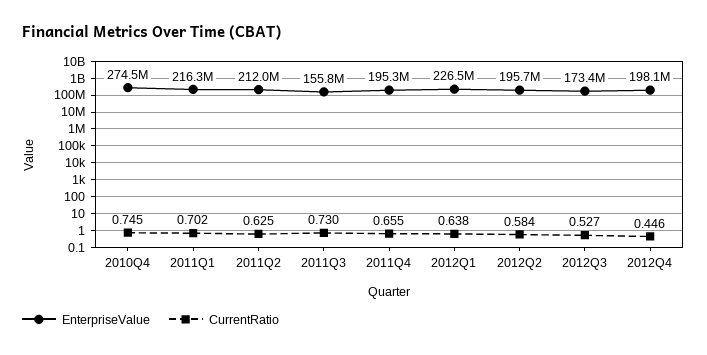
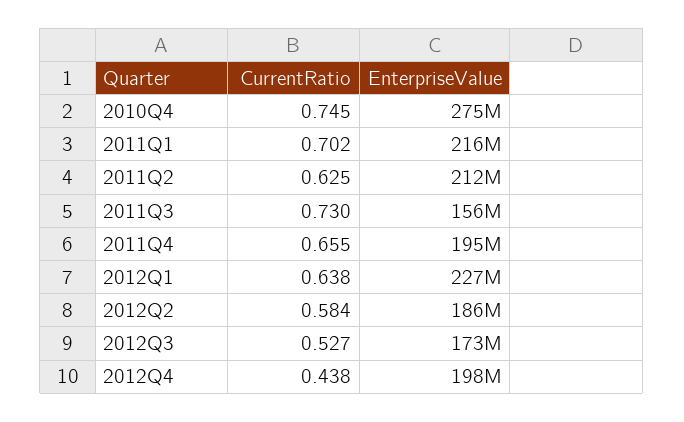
EnterpriseValue, 2012Q2: 195700000 -> 186000000
CurrentRatio, 2012Q4: 0.446 -> 0.438

